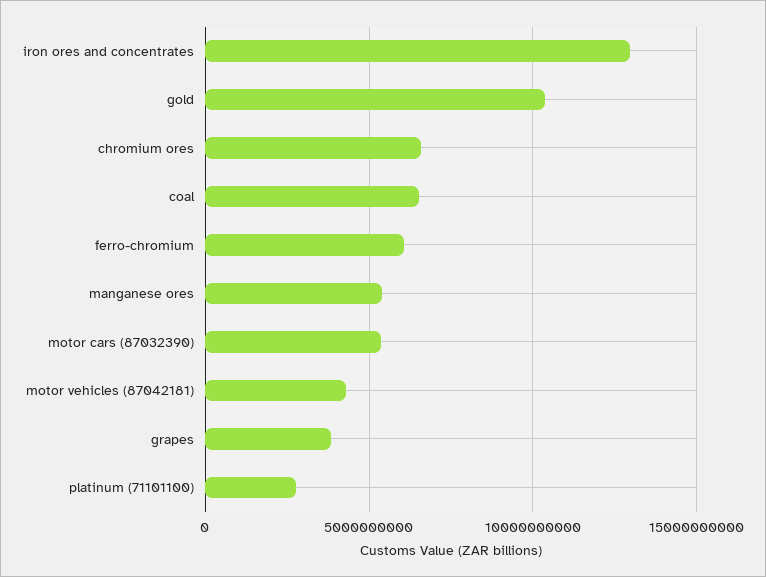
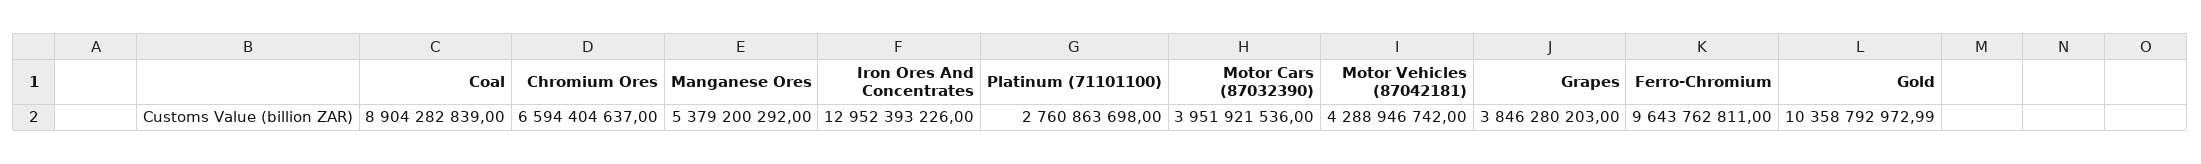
coal: 6500000000 -> 8904282839
ferro-chromium: 6000000000 -> 9643762811
motor cars (87032390): 5500000000 -> 3951921536

